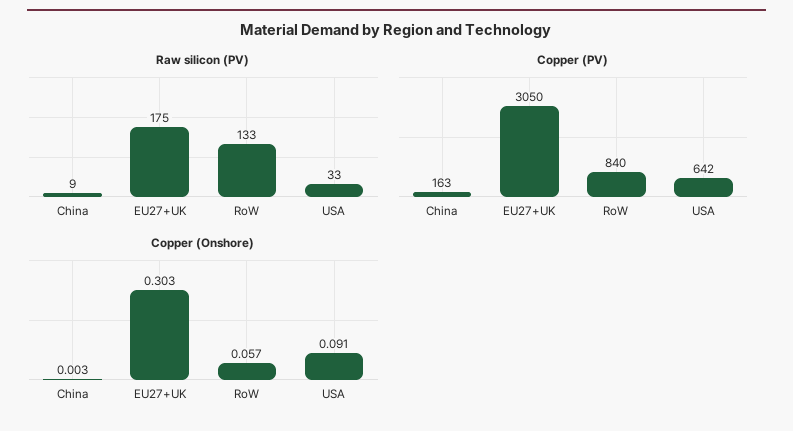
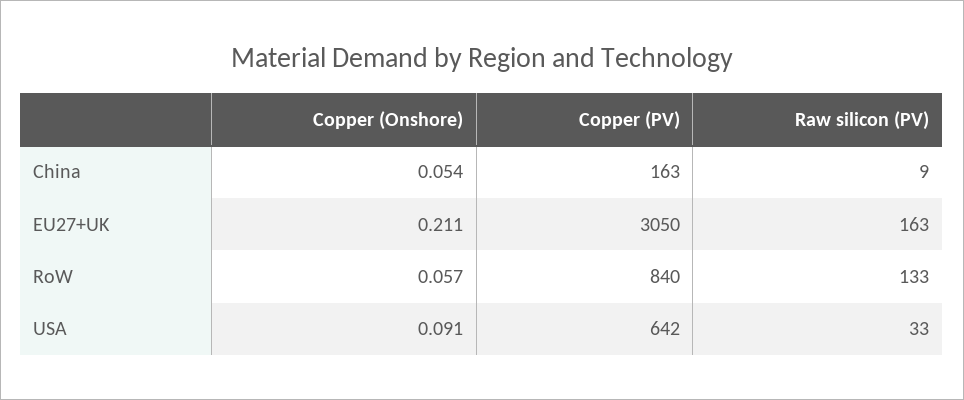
Raw silicon (PV), EU27+UK: 175 -> 163
Copper (Onshore), China: 0.003 -> 0.054
Copper (Onshore), EU27+UK: 0.303 -> 0.211

